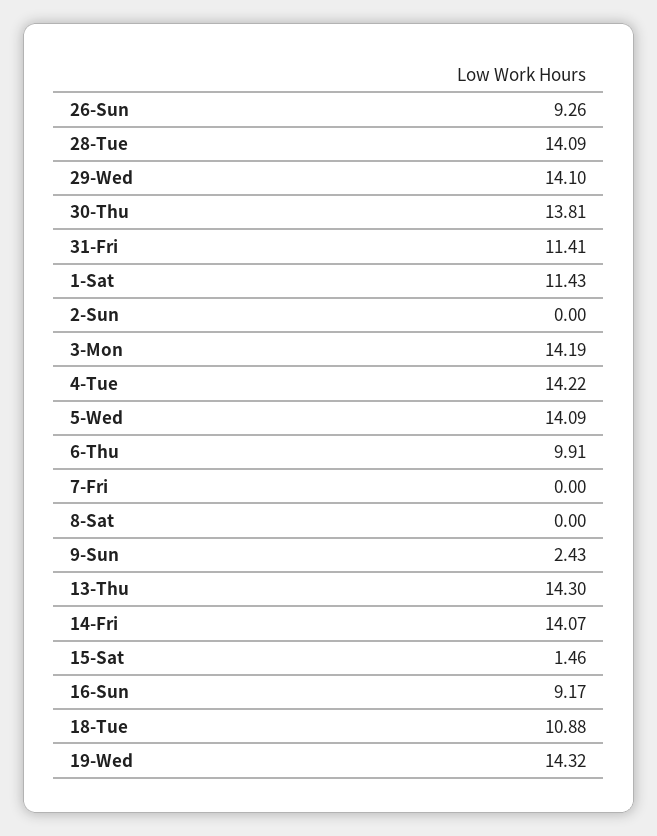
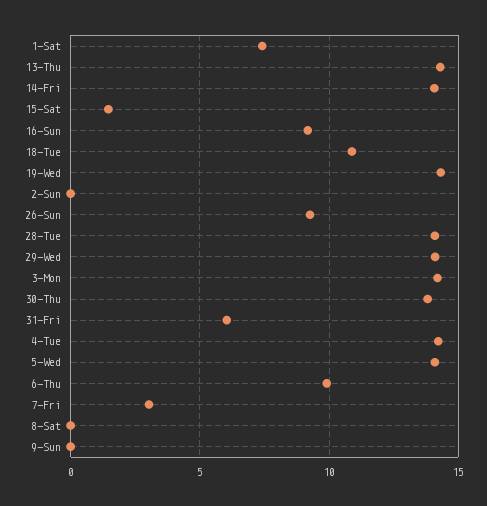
31-Fri: 11.41 -> 6
1-Sat: 11.43 -> 7.5
7-Fri: 0 -> 3
9-Sun: 2.43 -> 0

